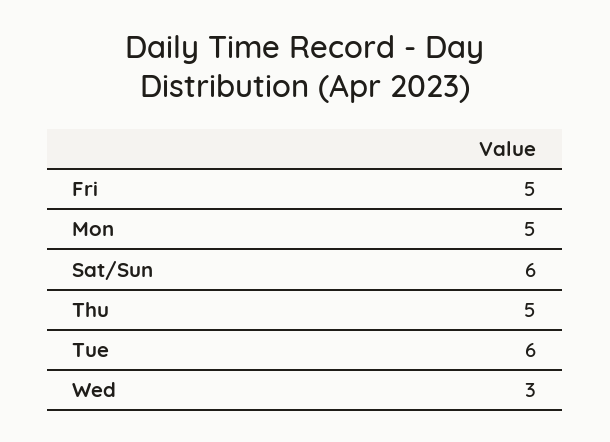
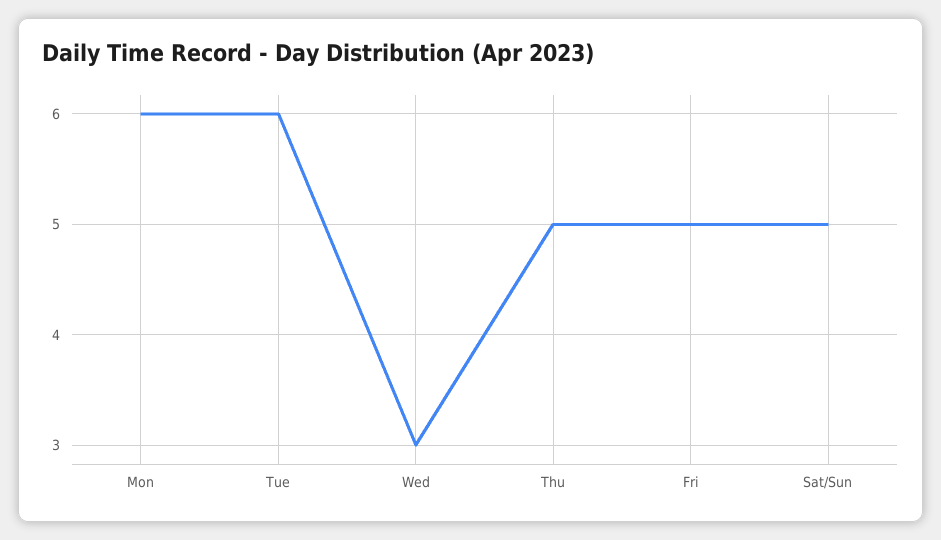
Mon: 5 -> 6
Sat/Sun: 6 -> 5

